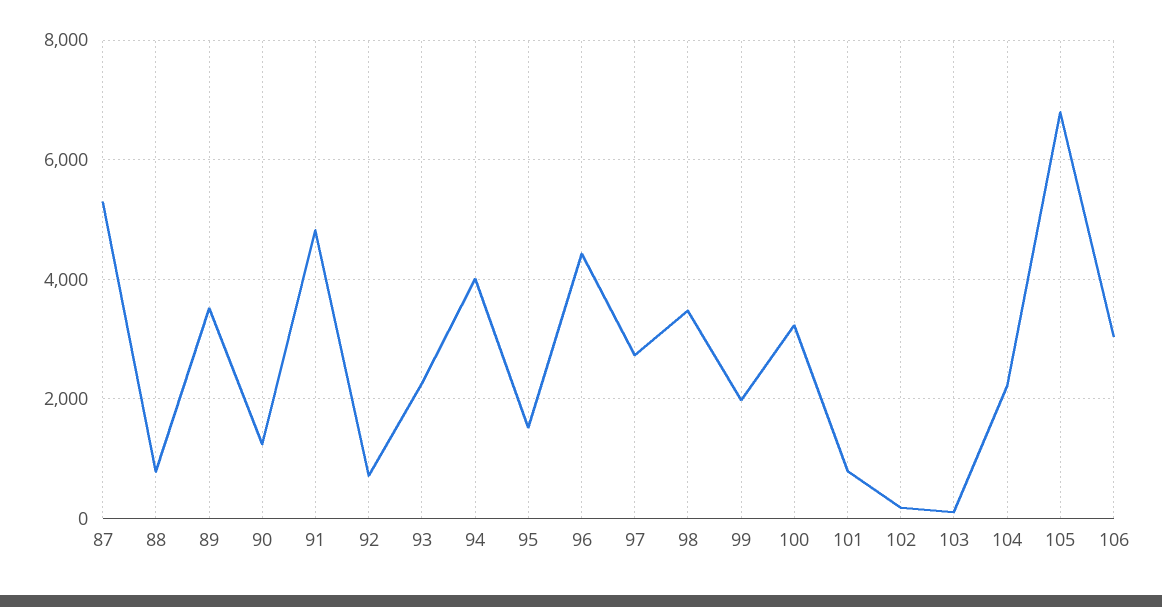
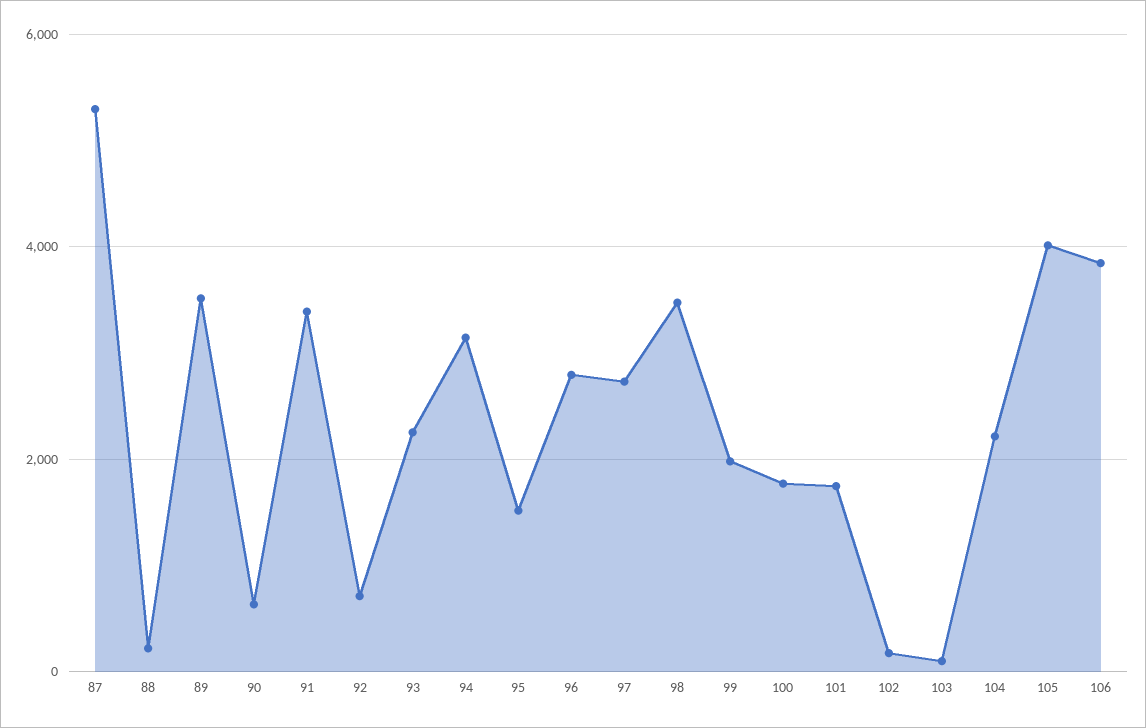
88: 800 -> 200
90: 1200 -> 600
91: 4800 -> 3400
94: 4000 -> 3200
96: 4400 -> 2800
100: 3200 -> 1800
101: 800 -> 1800
105: 6800 -> 4000
106: 3000 -> 3800

